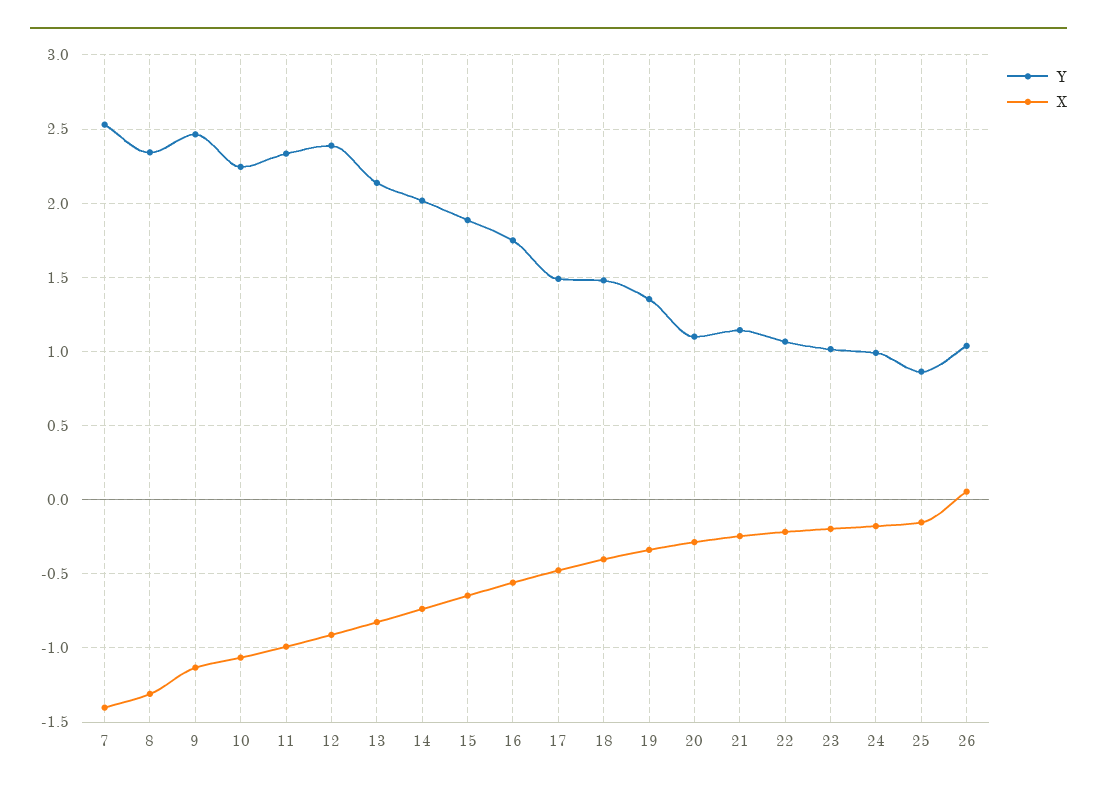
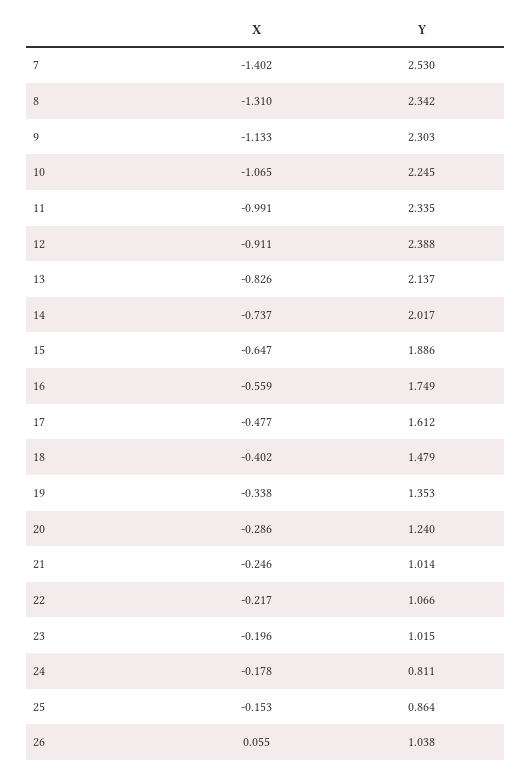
Y, 9: 2.45 -> 2.303
Y, 17: 1.5 -> 1.612
Y, 20: 1.1 -> 1.24
Y, 21: 1.15 -> 1.014
Y, 24: 1 -> 0.811

